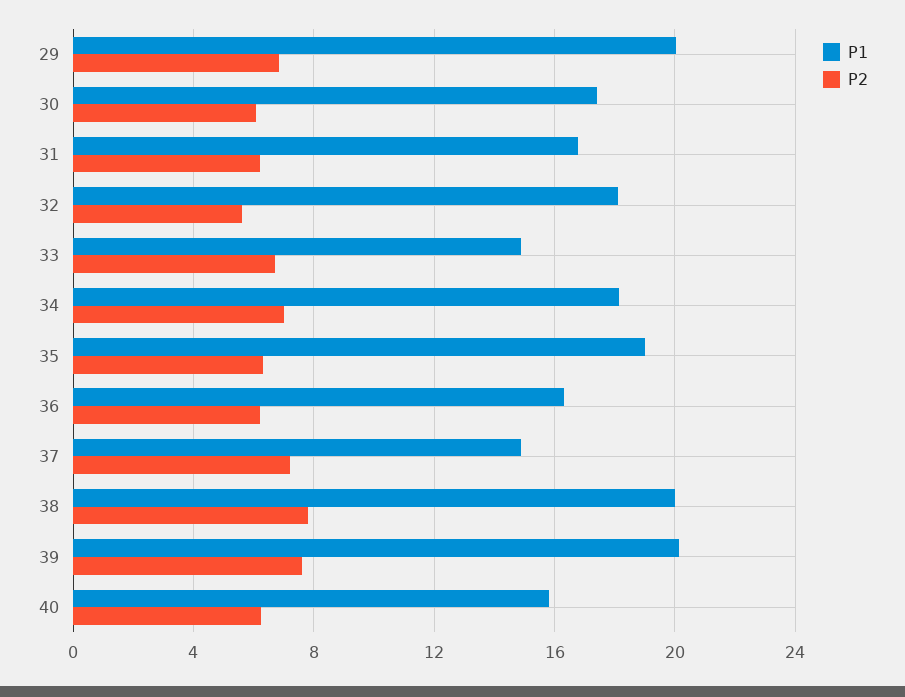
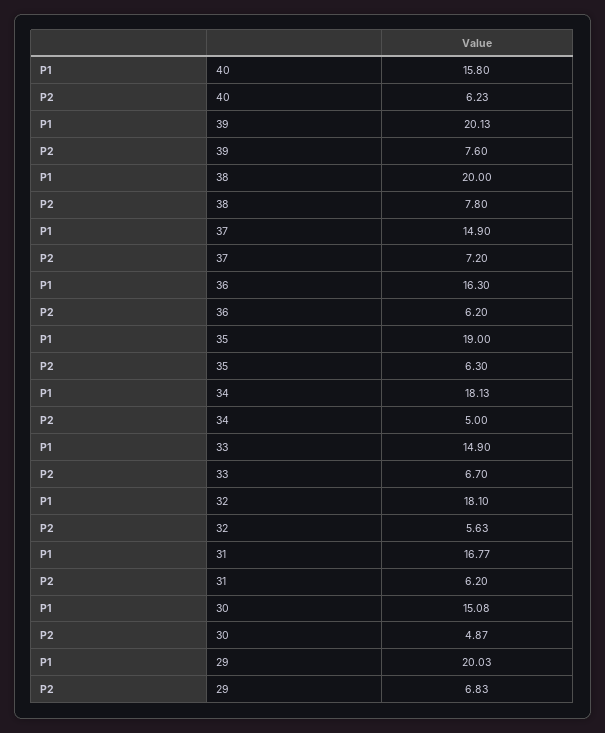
P1, 30: 17.5 -> 15.08
P2, 30: 6 -> 4.87
P2, 34: 7 -> 5

